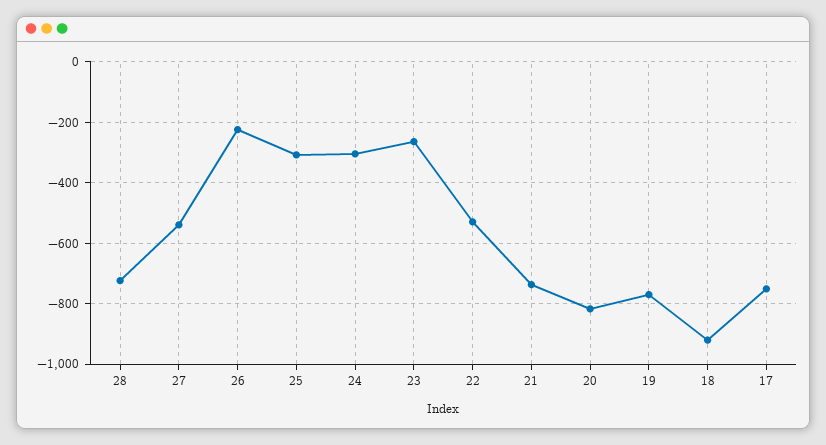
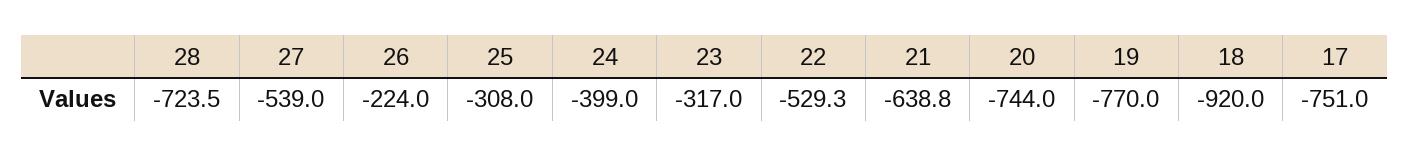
24: -300 -> -399
23: -260 -> -317
21: -740 -> -638.8
20: -820 -> -744

